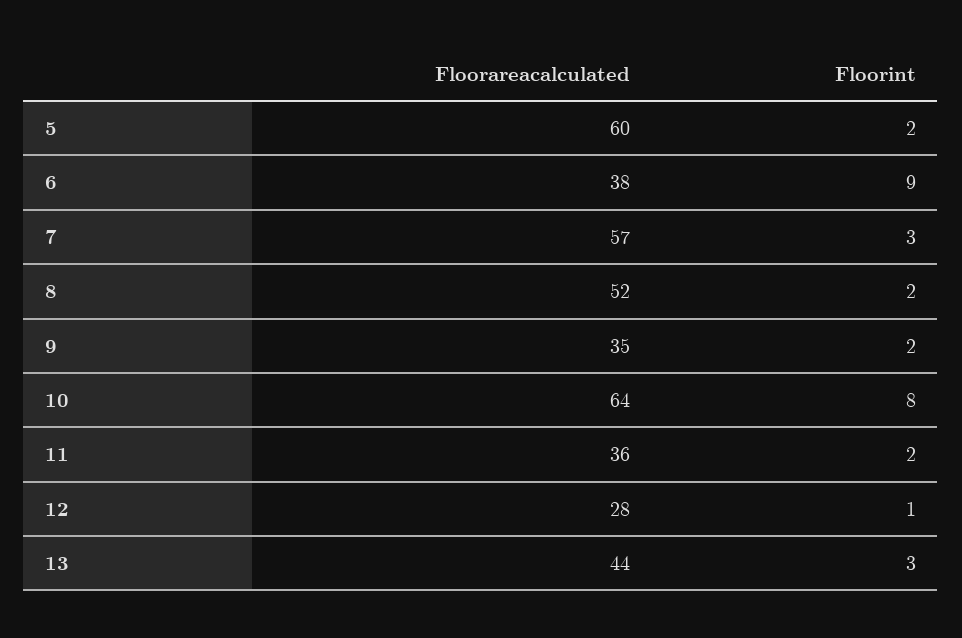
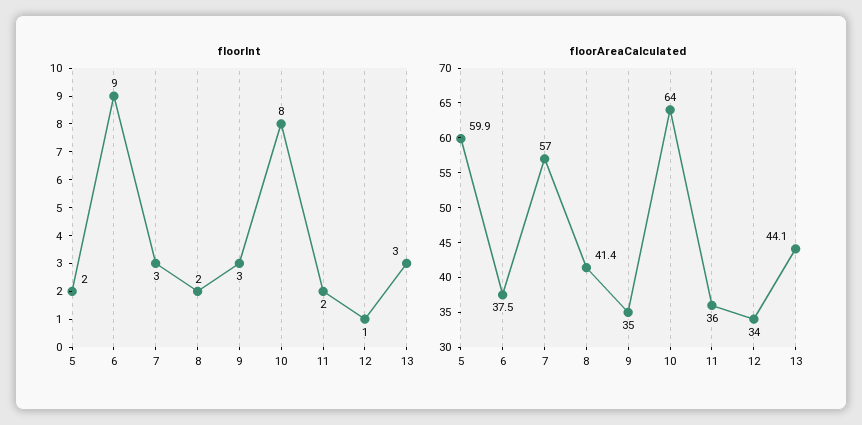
Floorareacalculated, 8: 52 -> 41.4
Floorint, 9: 2 -> 3
Floorareacalculated, 12: 28 -> 34

